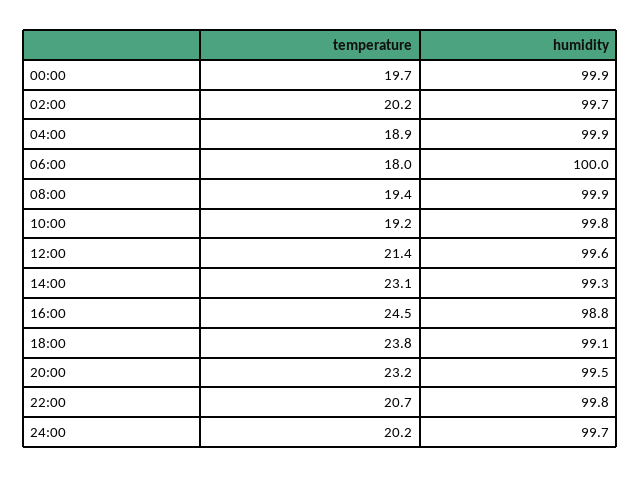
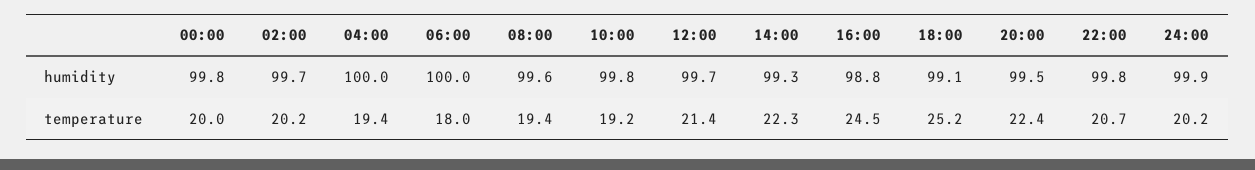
temperature, 00:00: 19.7 -> 20
humidity, 00:00: 99.9 -> 99.8
temperature, 04:00: 18.9 -> 19.4
humidity, 04:00: 99.9 -> 100
humidity, 08:00: 99.9 -> 99.6
humidity, 12:00: 99.6 -> 99.7
temperature, 14:00: 23.1 -> 22.3
temperature, 18:00: 23.8 -> 25.2
temperature, 20:00: 23.2 -> 22.4
humidity, 24:00: 99.7 -> 99.9

